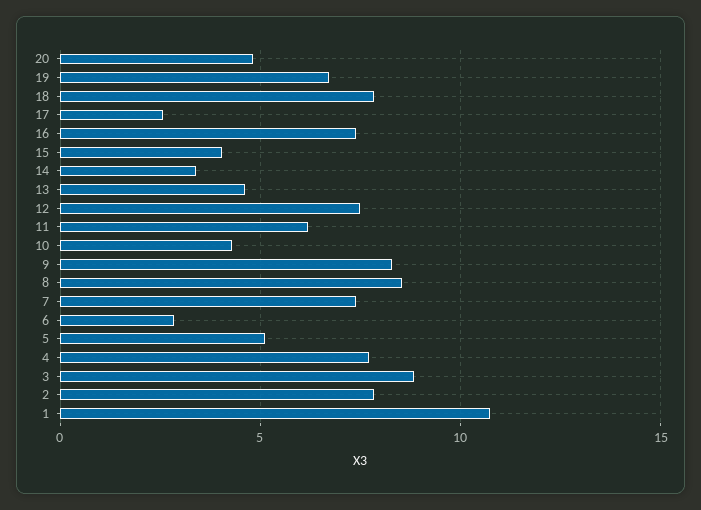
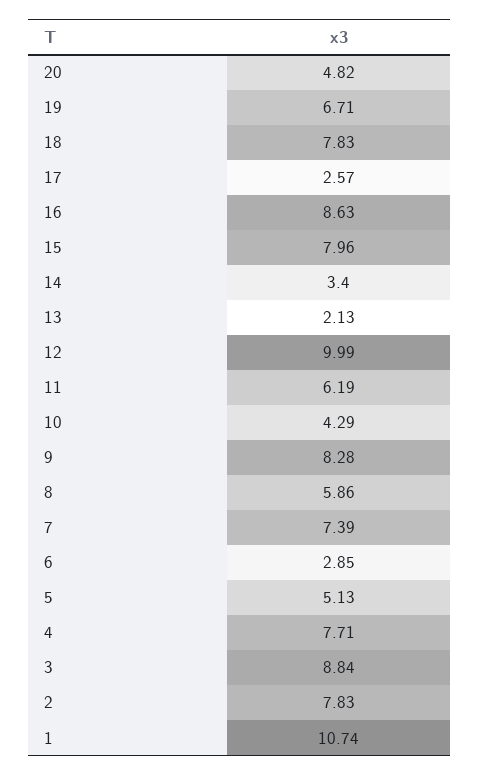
16: 7.5 -> 8.63
15: 4 -> 7.96
13: 4.5 -> 2.13
12: 7.5 -> 9.99
8: 8.5 -> 5.86

